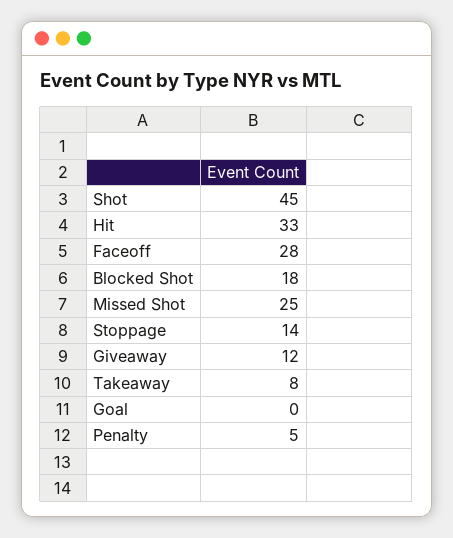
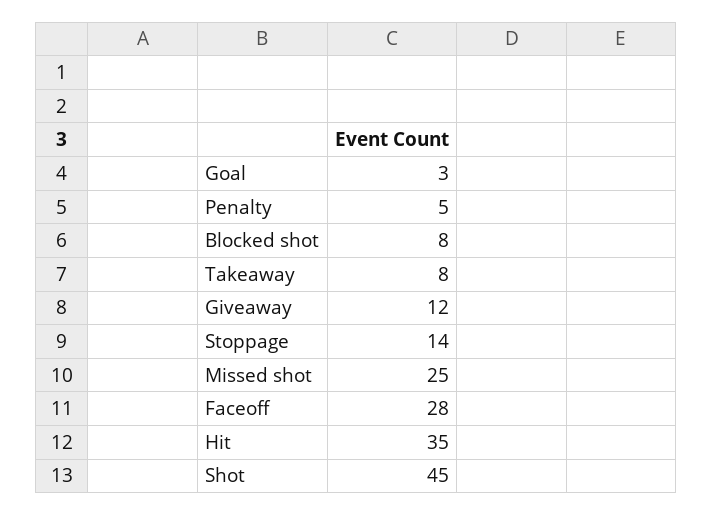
Hit: 33 -> 35
Blocked Shot: 18 -> 8
Goal: 0 -> 3

